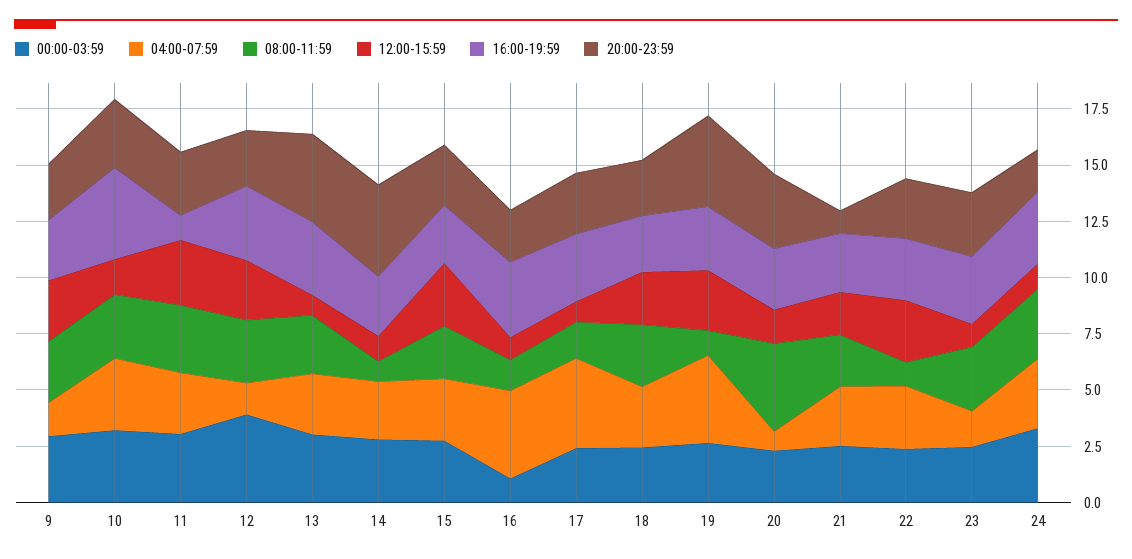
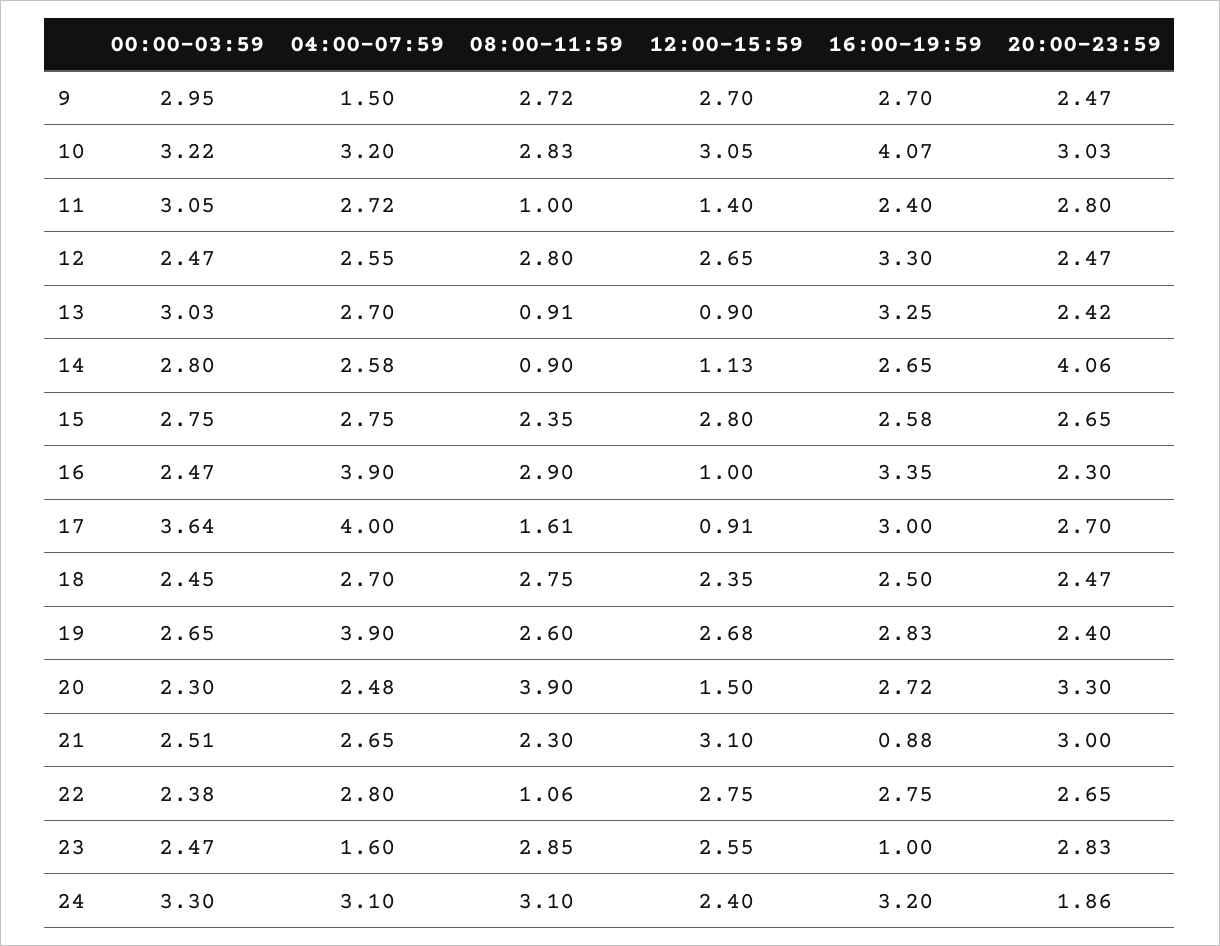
12:00-15:59, 10: 1.5 -> 3.05
08:00-11:59, 11: 3 -> 1
12:00-15:59, 11: 3 -> 1.4
16:00-19:59, 11: 1 -> 2.4
00:00-03:59, 12: 4 -> 2.47
04:00-07:59, 12: 1.5 -> 2.55
08:00-11:59, 13: 2.5 -> 0.91
20:00-23:59, 13: 4 -> 2.42
00:00-03:59, 16: 1 -> 2.47
08:00-11:59, 16: 1.5 -> 2.9
00:00-03:59, 17: 2.5 -> 3.64
08:00-11:59, 19: 1 -> 2.6
20:00-23:59, 19: 4 -> 2.4
04:00-07:59, 20: 1 -> 2.48
12:00-15:59, 21: 2 -> 3.1
16:00-19:59, 21: 2.5 -> 0.88
20:00-23:59, 21: 1 -> 3
12:00-15:59, 23: 1 -> 2.55
16:00-19:59, 23: 3 -> 1
12:00-15:59, 24: 1 -> 2.4

